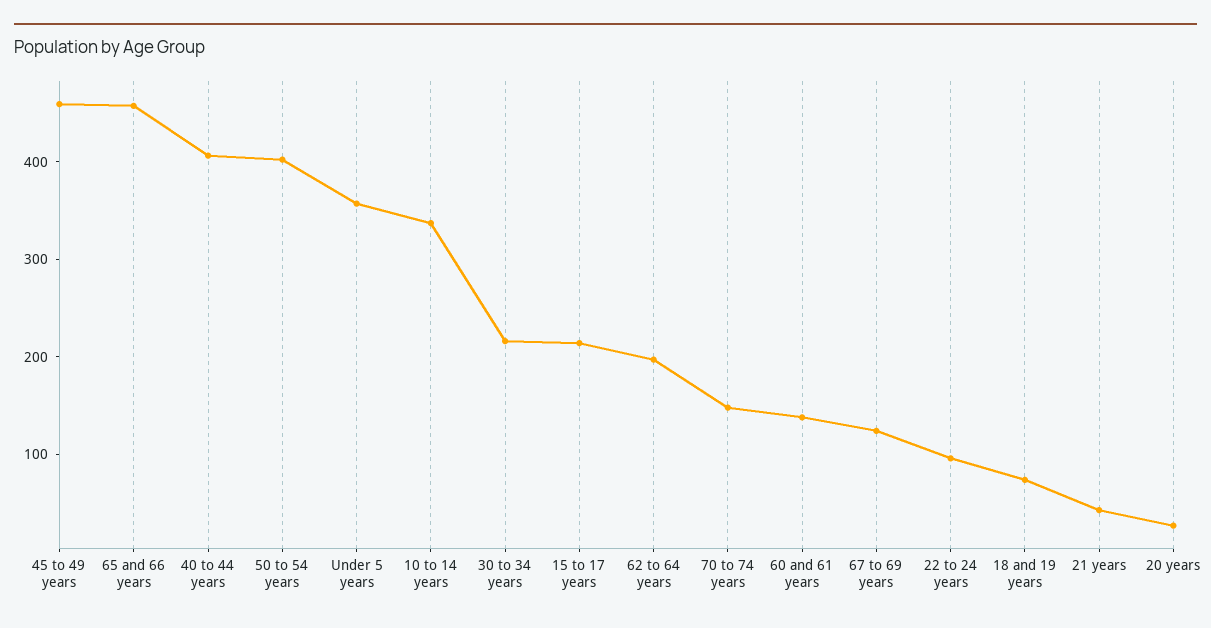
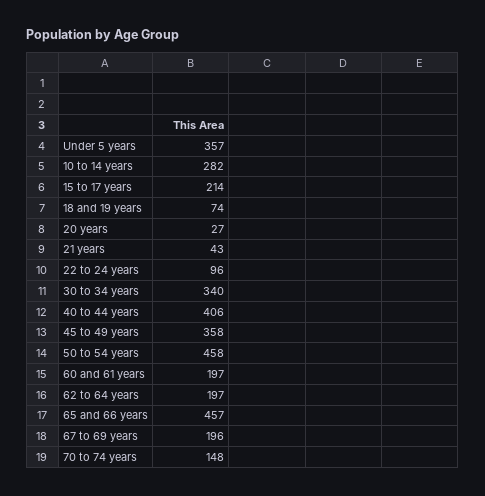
45 to 49 years: 460 -> 358
50 to 54 years: 400 -> 458
10 to 14 years: 340 -> 282
30 to 34 years: 220 -> 340
60 and 61 years: 140 -> 197
67 to 69 years: 120 -> 196

